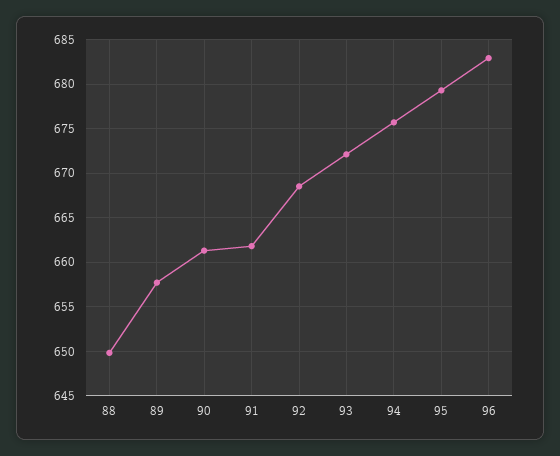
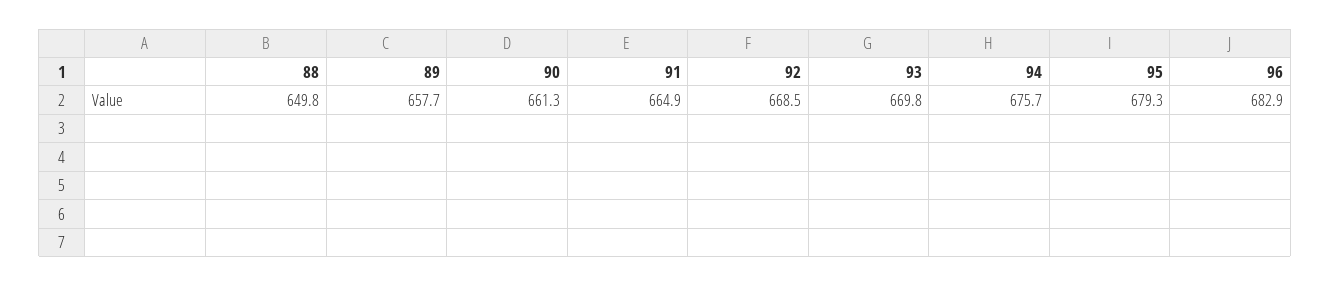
91: 662 -> 664.9
93: 672 -> 669.8

